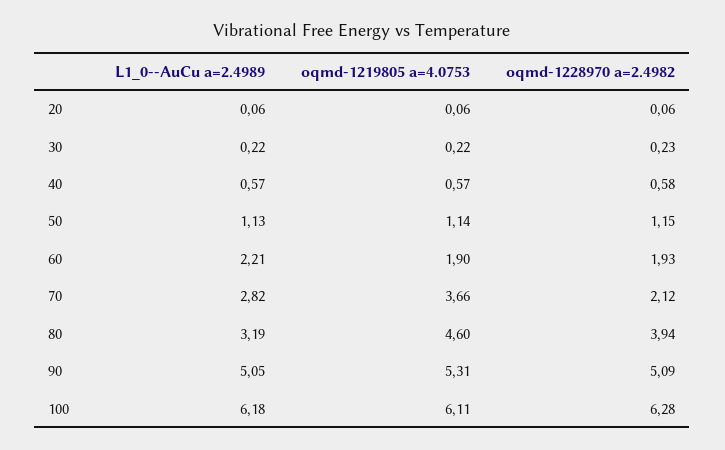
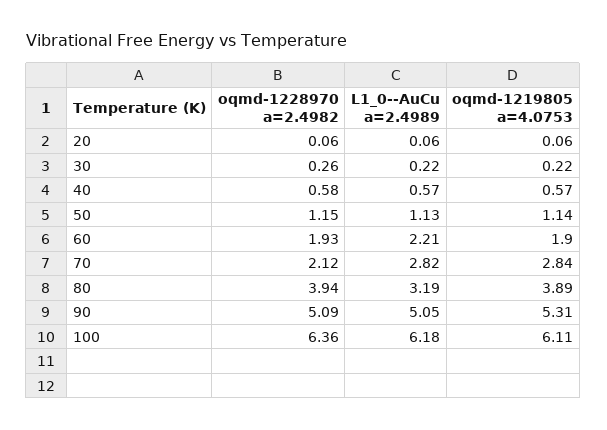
oqmd-1228970 a=2.4982, 30: 0.23 -> 0.26
oqmd-1219805 a=4.0753, 70: 3.66 -> 2.84
oqmd-1219805 a=4.0753, 80: 4.6 -> 3.89
oqmd-1228970 a=2.4982, 100: 6.28 -> 6.36

